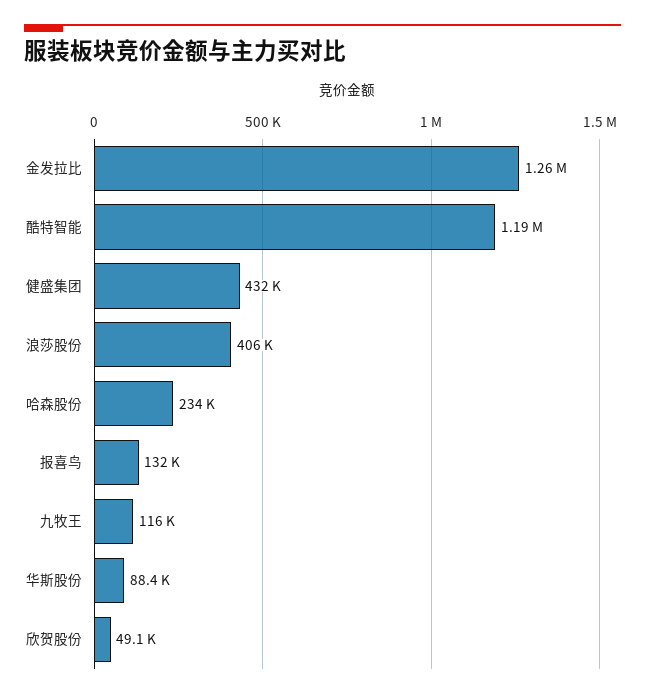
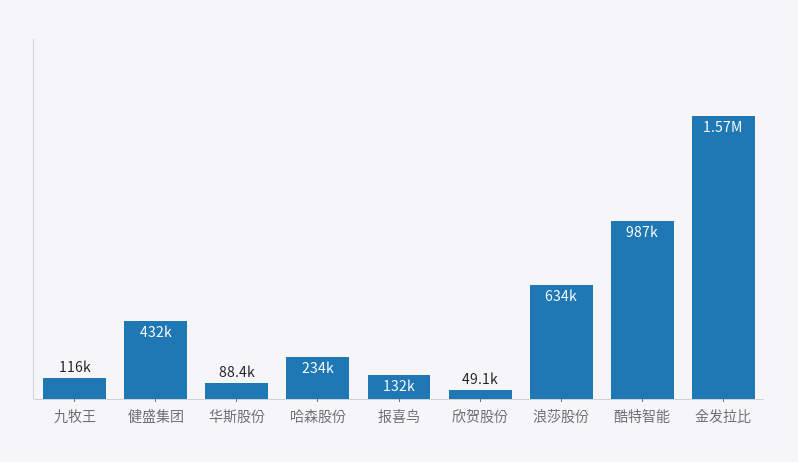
金发拉比: 1260000 -> 1570000
酷特智能: 1190000 -> 987000
浪莎股份: 406000 -> 634000

